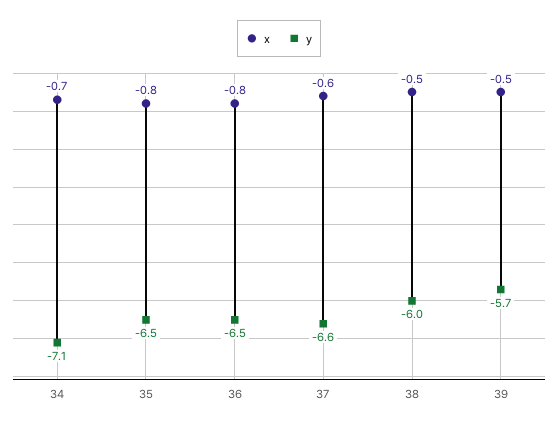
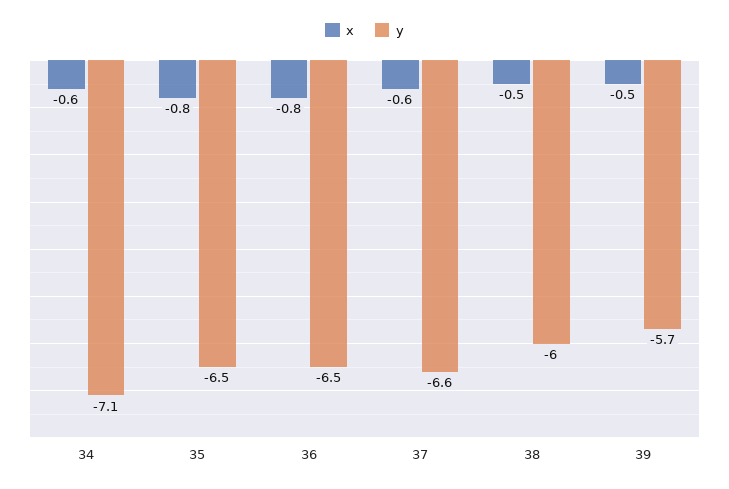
x, 34: -0.7 -> -0.6

